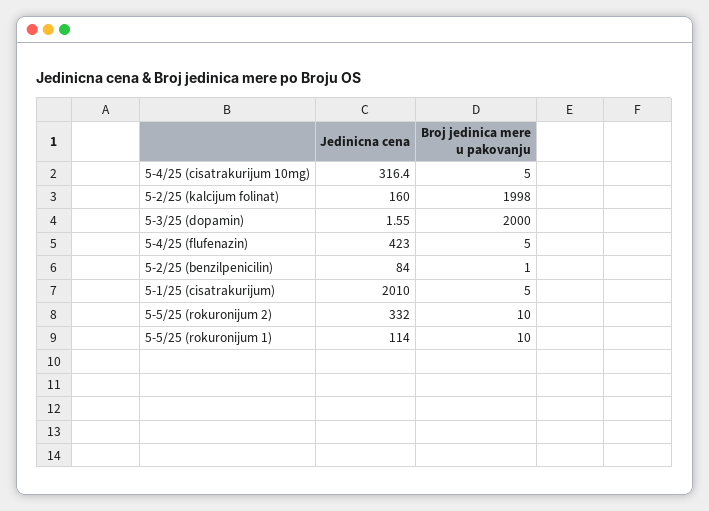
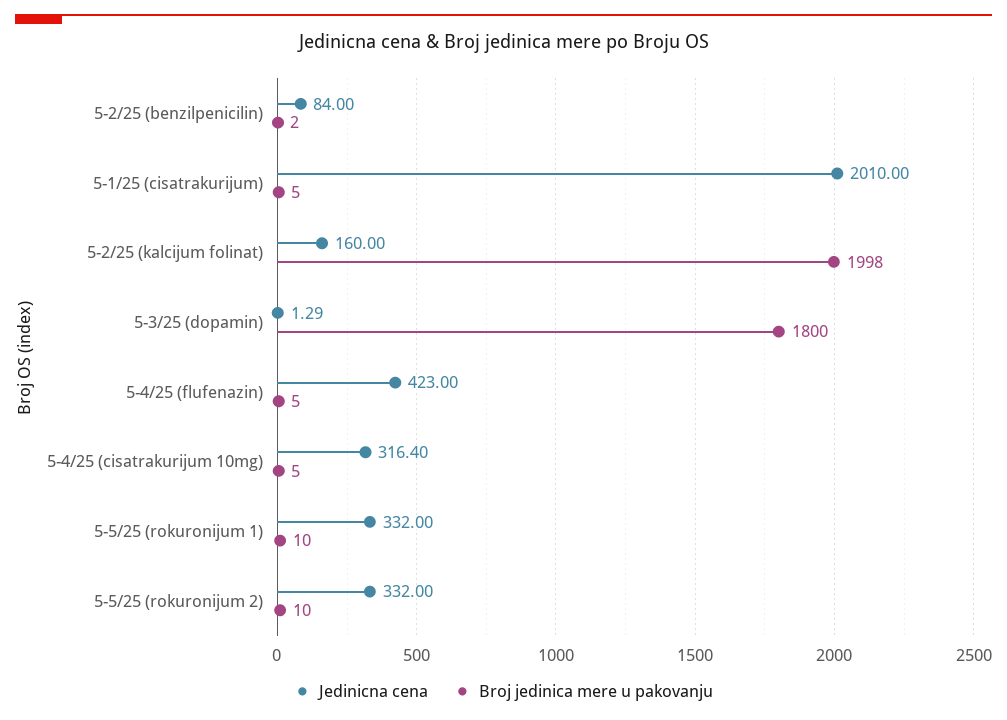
Jedinicna cena, 5-3/25 (dopamin): 1.55 -> 1.29
Broj jedinica mere u pakovanju, 5-3/25 (dopamin): 2000 -> 1800
Broj jedinica mere u pakovanju, 5-2/25 (benzilpenicilin): 1 -> 2
Jedinicna cena, 5-5/25 (rokuronijum 1): 114 -> 332

